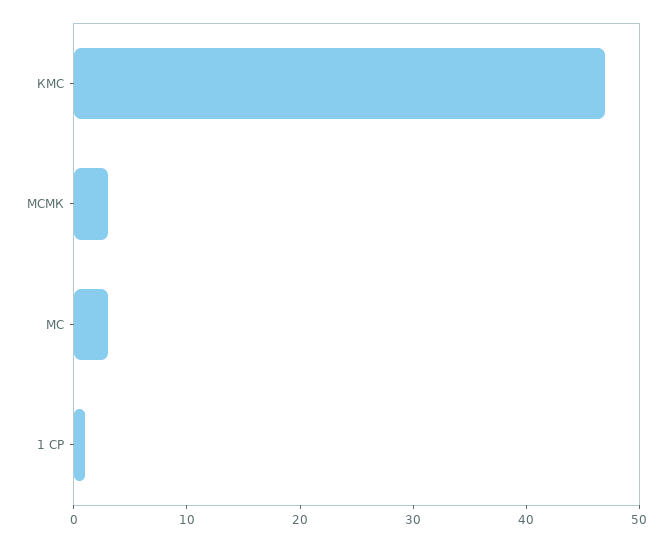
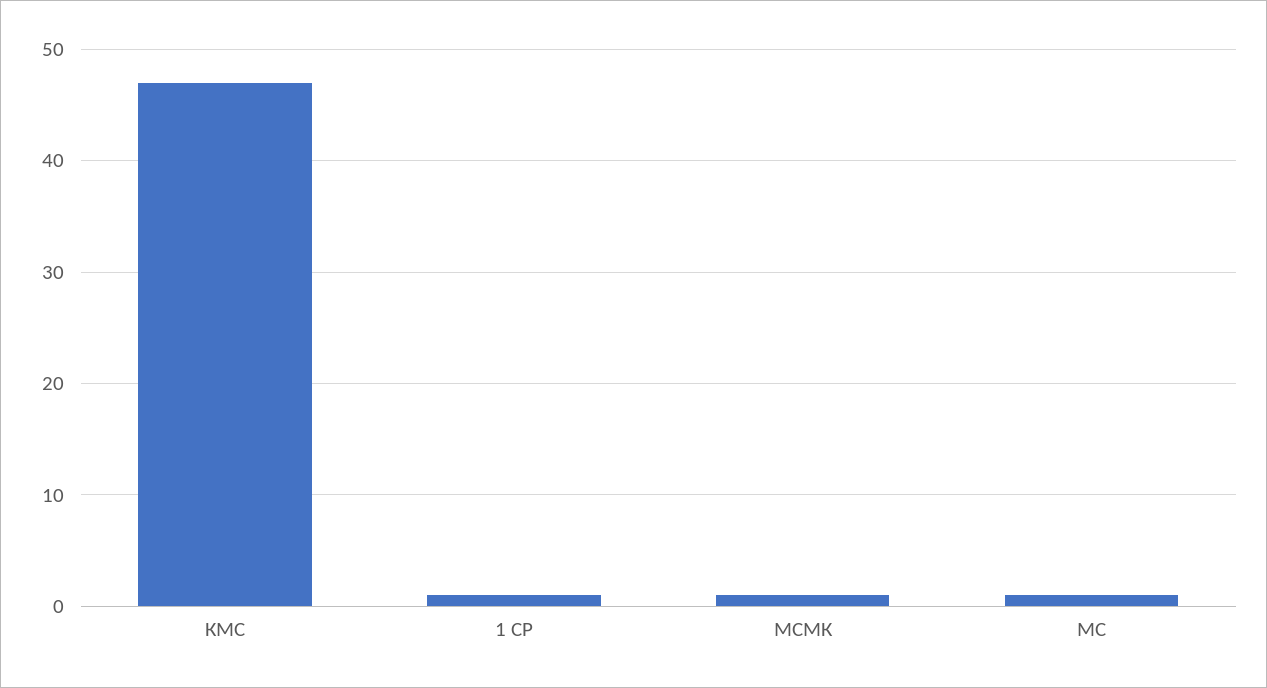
МСМК: 3 -> 1
МС: 3 -> 1

